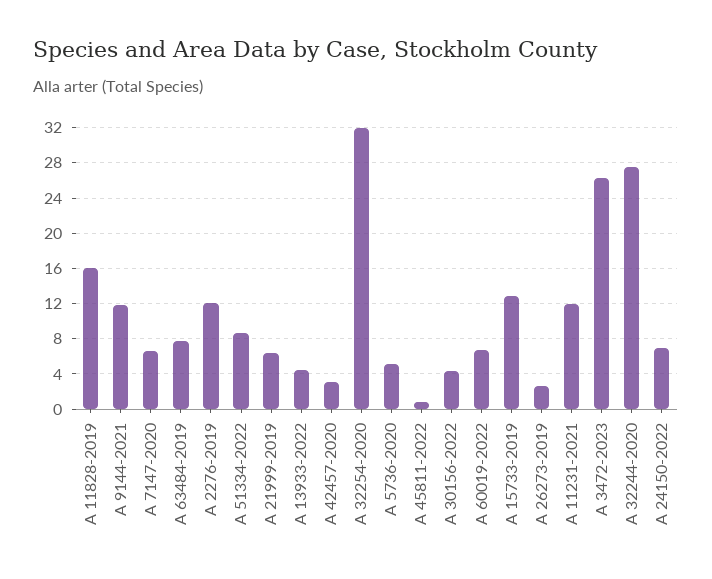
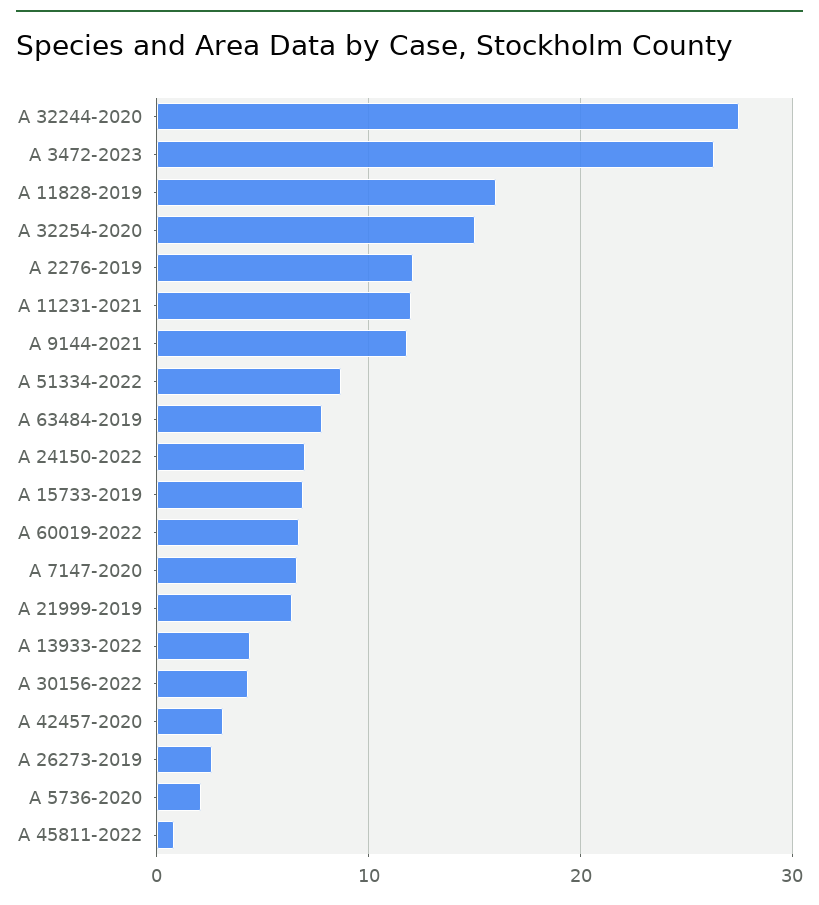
A 32254-2020: 32 -> 15
A 5736-2020: 5 -> 2
A 15733-2019: 13 -> 7

